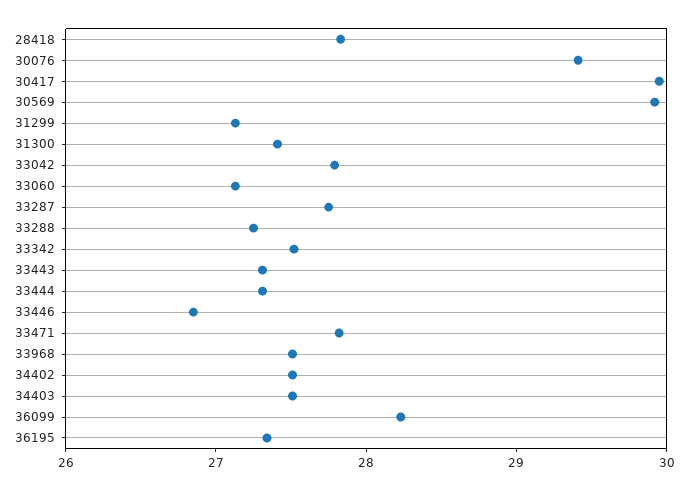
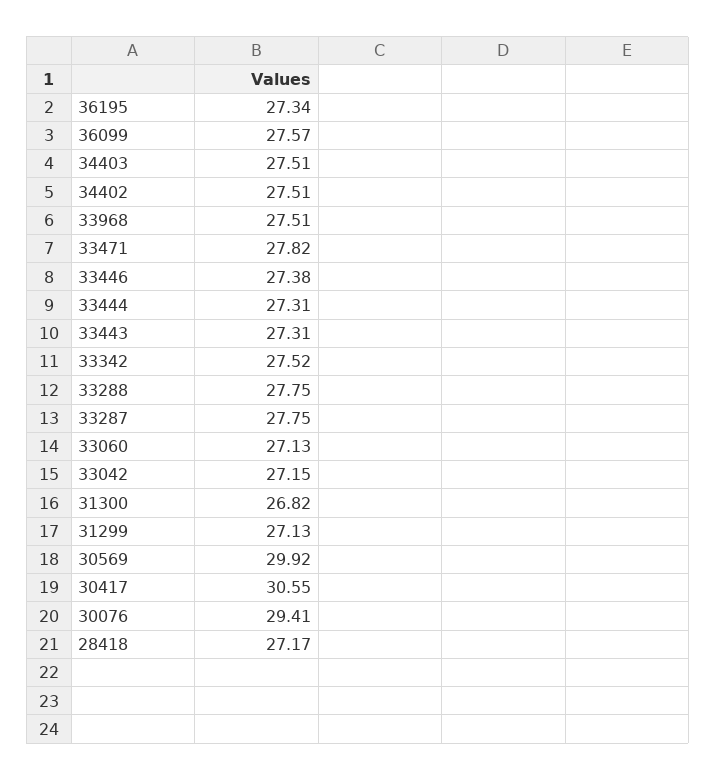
28418: 27.8 -> 27.17
30417: 30 -> 30.55
31300: 27.4 -> 26.82
33042: 27.8 -> 27.15
33288: 27.2 -> 27.75
33446: 26.8 -> 27.38
36099: 28.2 -> 27.57

